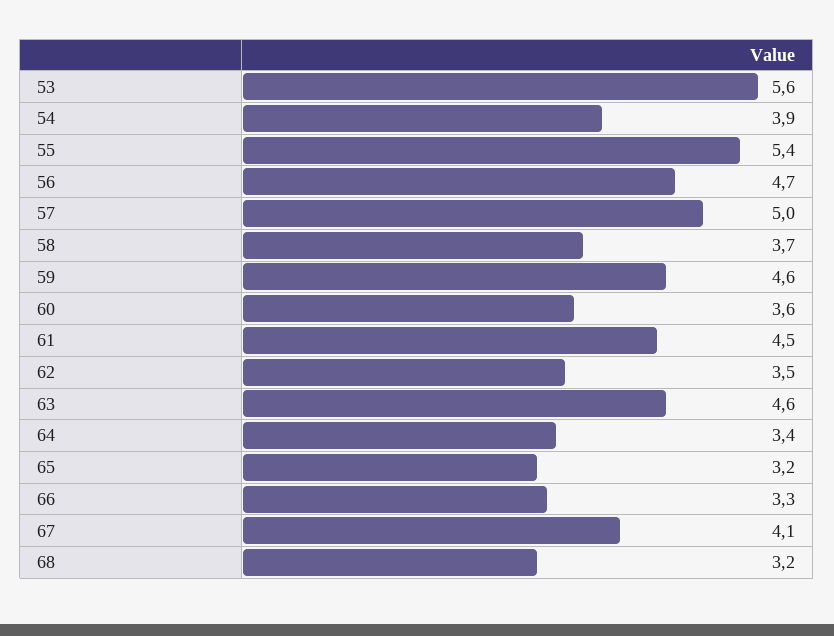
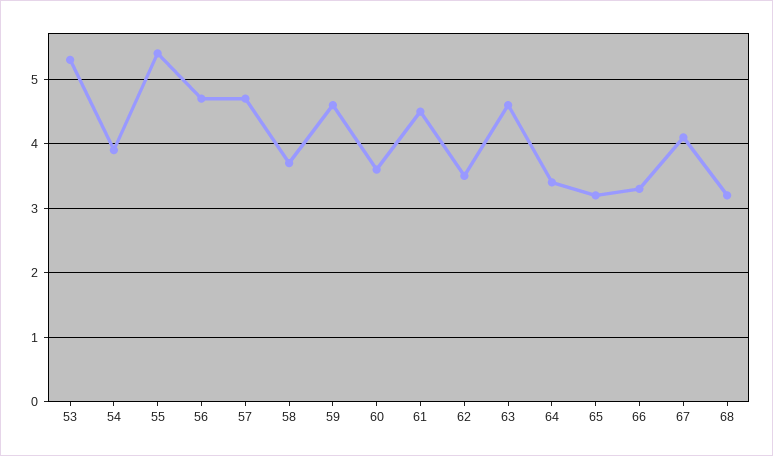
53: 5.6 -> 5.3
57: 5 -> 4.7

